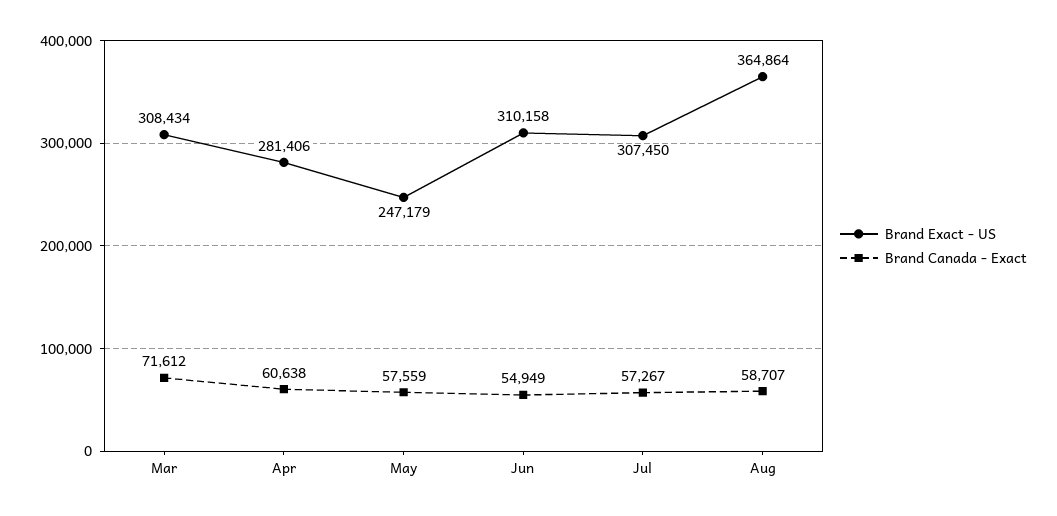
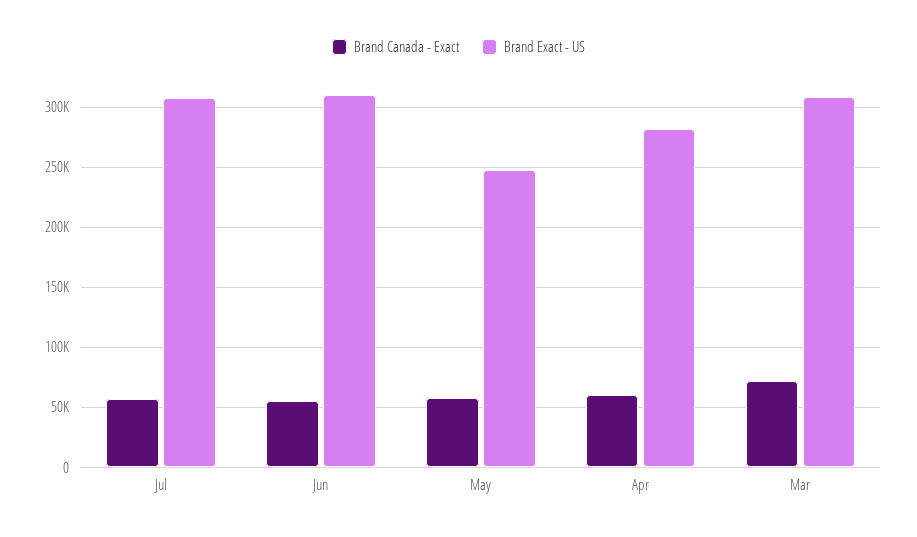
Brand Exact - US, Aug: 364864 -> none
Brand Canada - Exact, Aug: 58707 -> none

